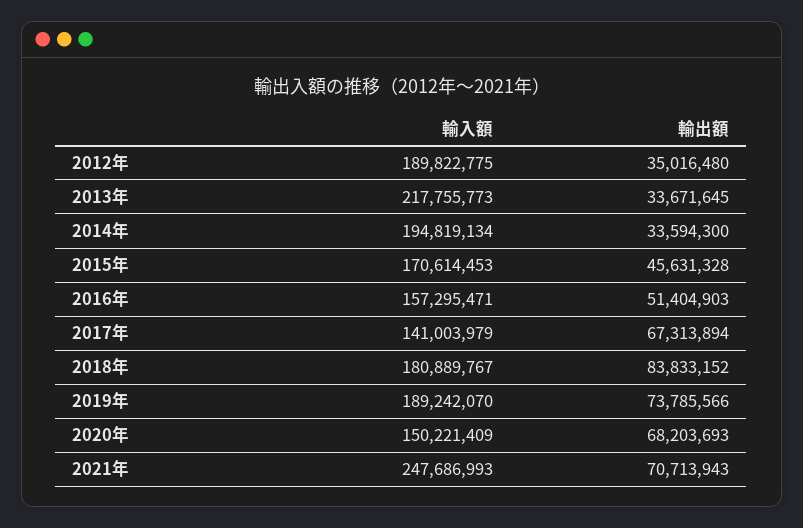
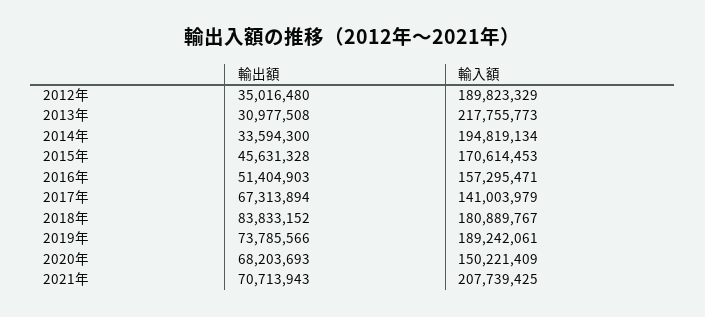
輸入額, 2012年: 189822775 -> 189823329
輸出額, 2013年: 33671645 -> 30977508
輸入額, 2019年: 189242070 -> 189242061
輸入額, 2021年: 247686993 -> 207739425

